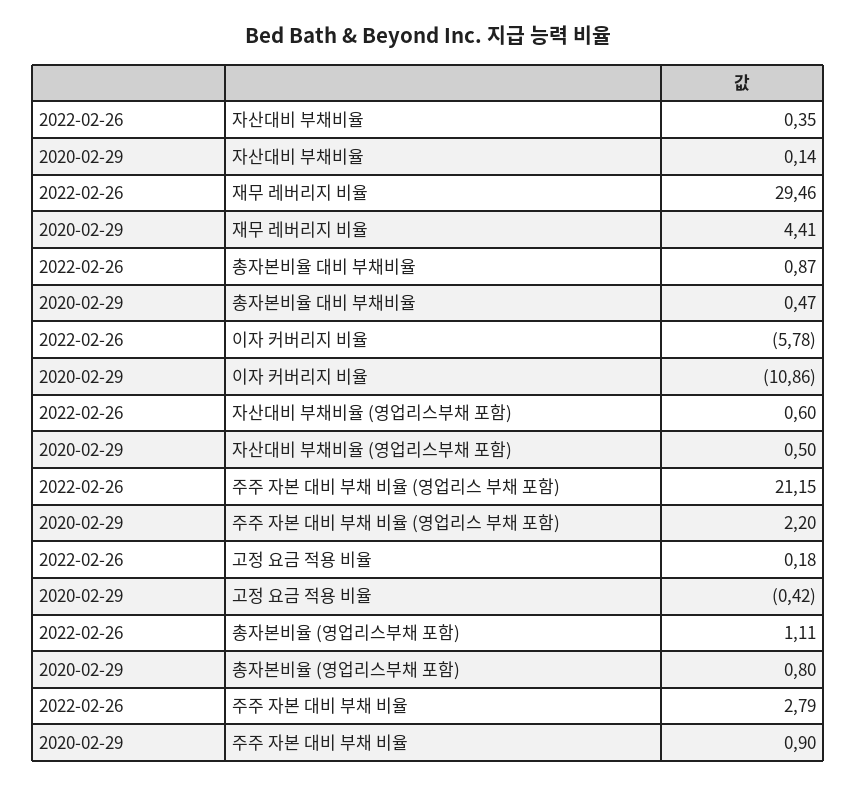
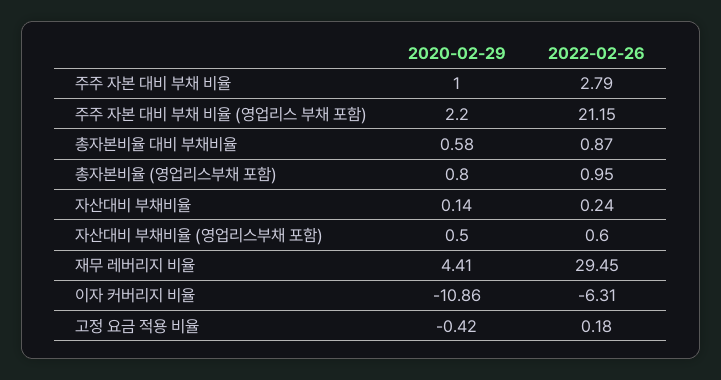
2022-02-26, 자산대비 부채비율: 0.35 -> 0.24
2022-02-26, 재무 레버리지 비율: 29.46 -> 29.45
2020-02-29, 총자본비율 대비 부채비율: 0.47 -> 0.58
2022-02-26, 이자 커버리지 비율: -5.78 -> -6.31
2022-02-26, 총자본비율 (영업리스부채 포함): 1.11 -> 0.95
2020-02-29, 주주 자본 대비 부채 비율: 0.9 -> 1

